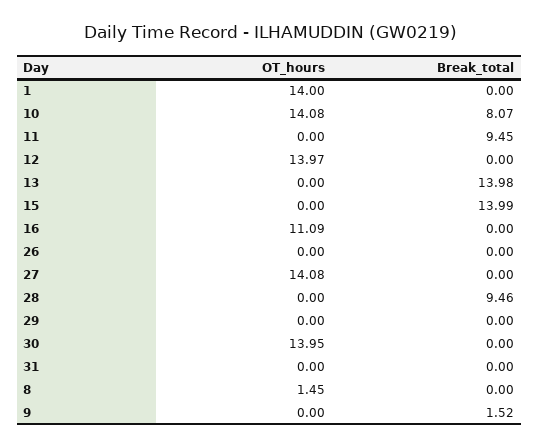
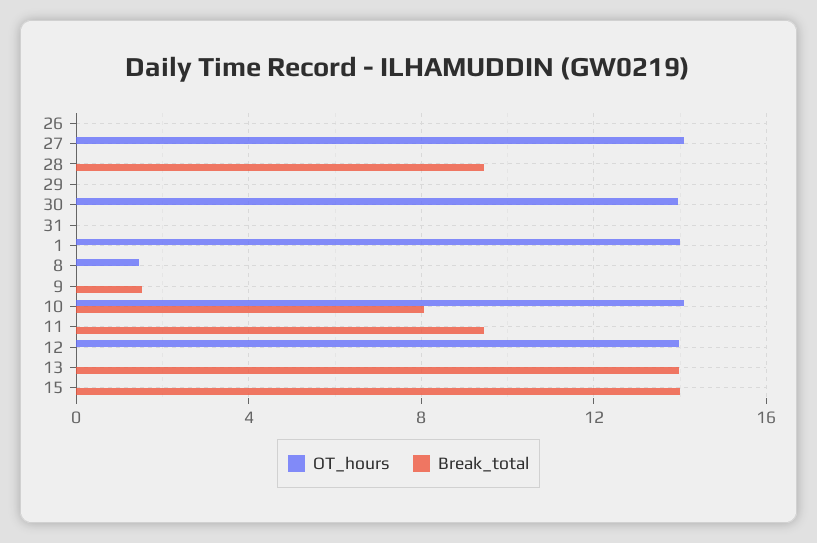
OT_hours, 16: 11.09 -> none
Break_total, 16: 0 -> none

